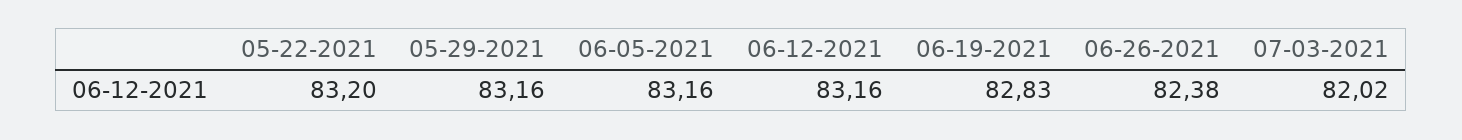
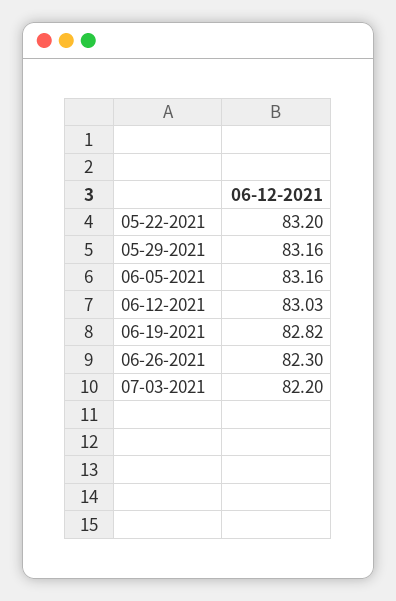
06-12-2021: 83.16 -> 83.03
06-19-2021: 82.83 -> 82.82
06-26-2021: 82.38 -> 82.3
07-03-2021: 82.02 -> 82.2

